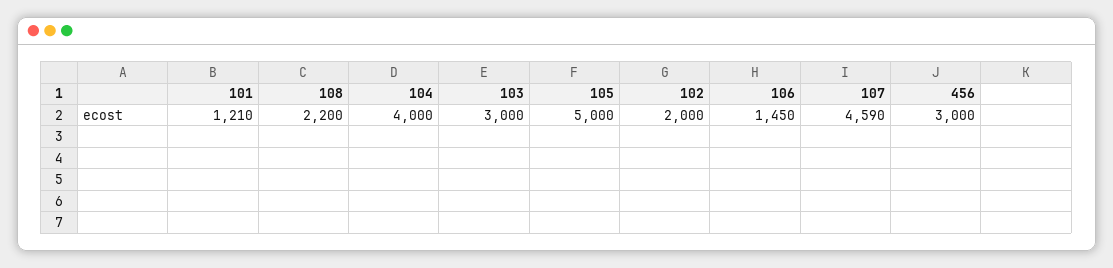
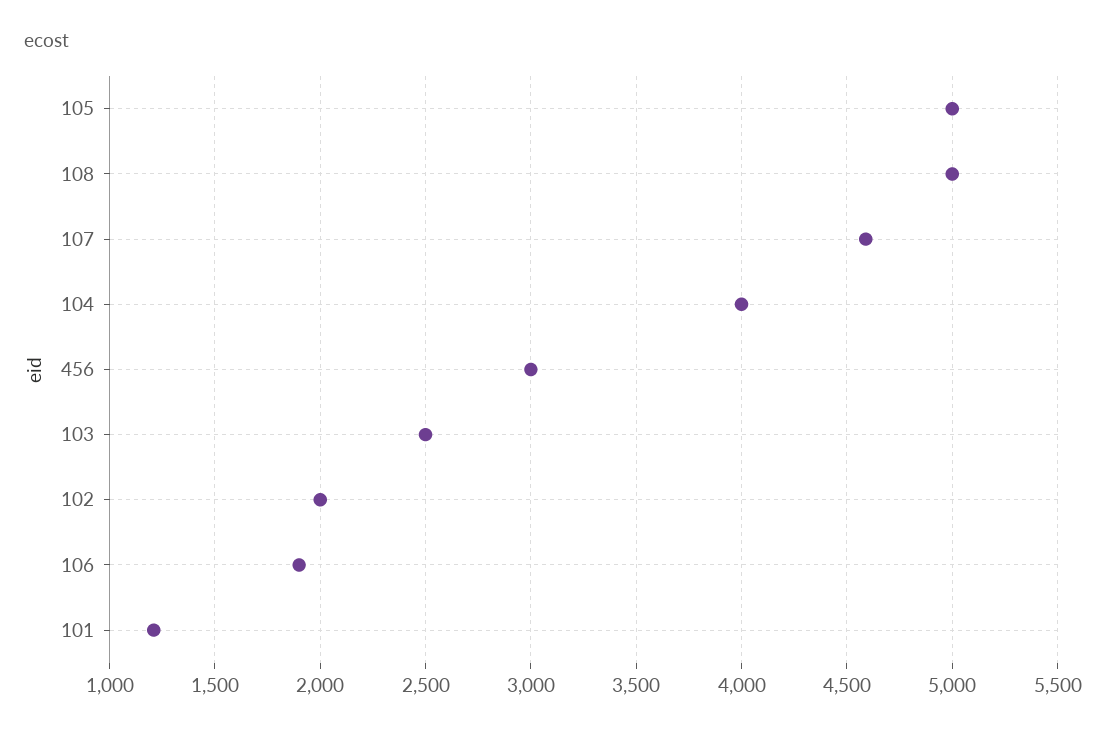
108: 2200 -> 5000
103: 3000 -> 2500
106: 1450 -> 1900

